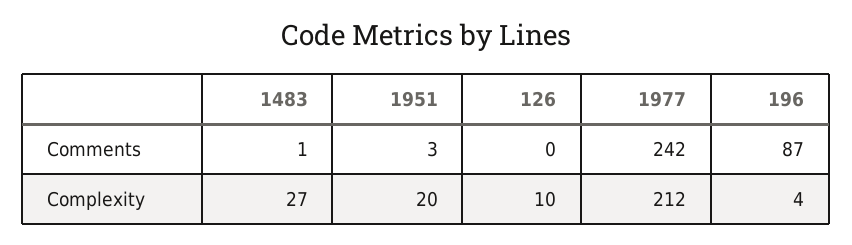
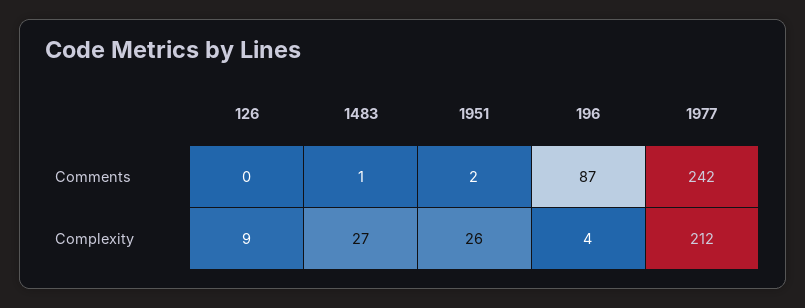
1951, Comments: 3 -> 2
1951, Complexity: 20 -> 26
126, Complexity: 10 -> 9

